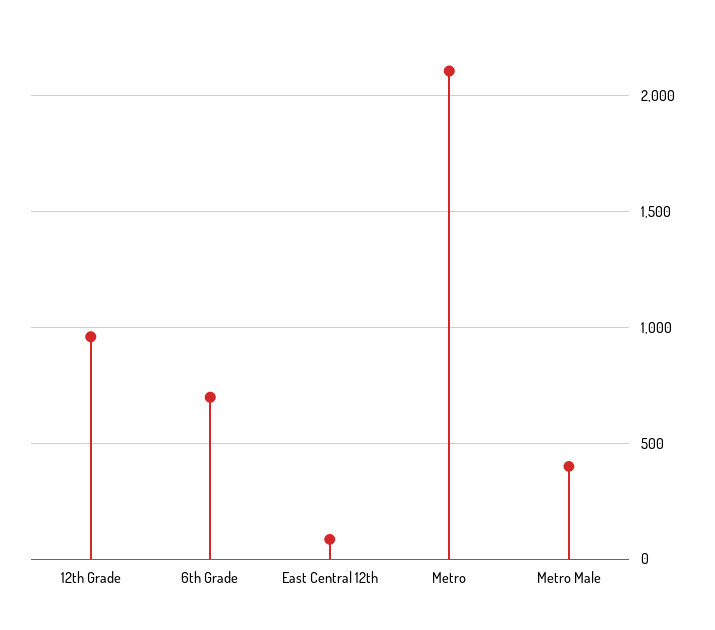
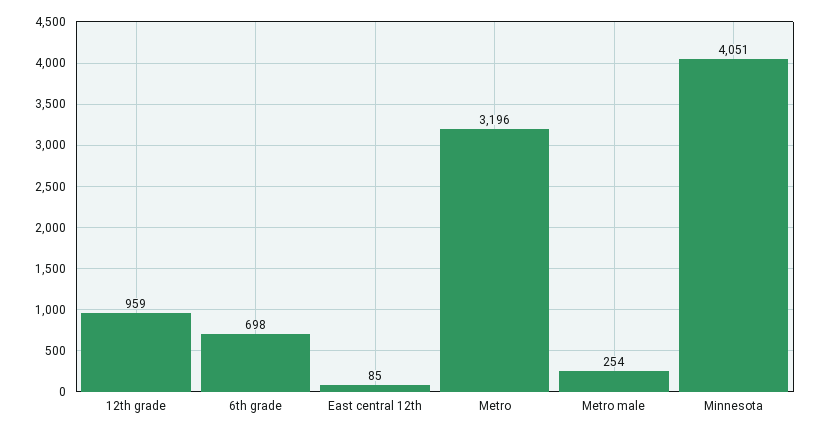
Metro: 2100 -> 3196
Metro Male: 400 -> 254
Minnesota: none -> 4051

